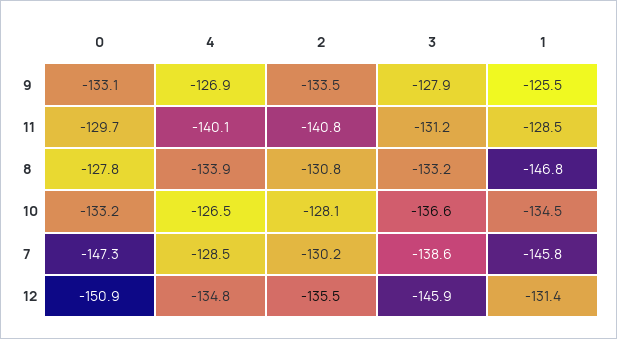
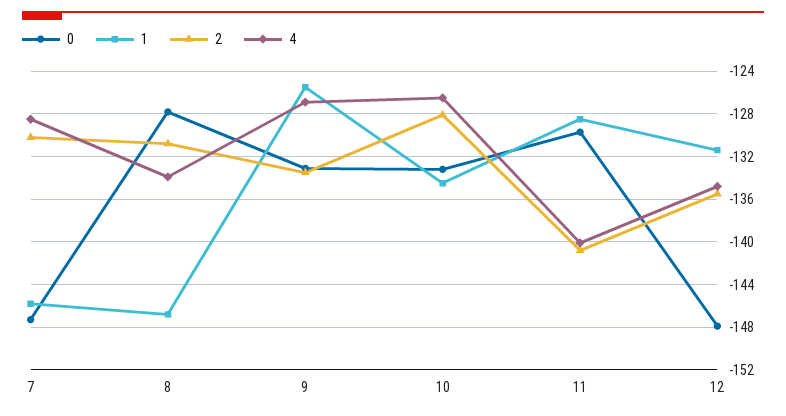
3, 9: -127.9 -> none
3, 11: -131.2 -> none
3, 8: -133.2 -> none
3, 10: -136.6 -> none
3, 7: -138.6 -> none
0, 12: -150.9 -> -148
3, 12: -145.9 -> none

